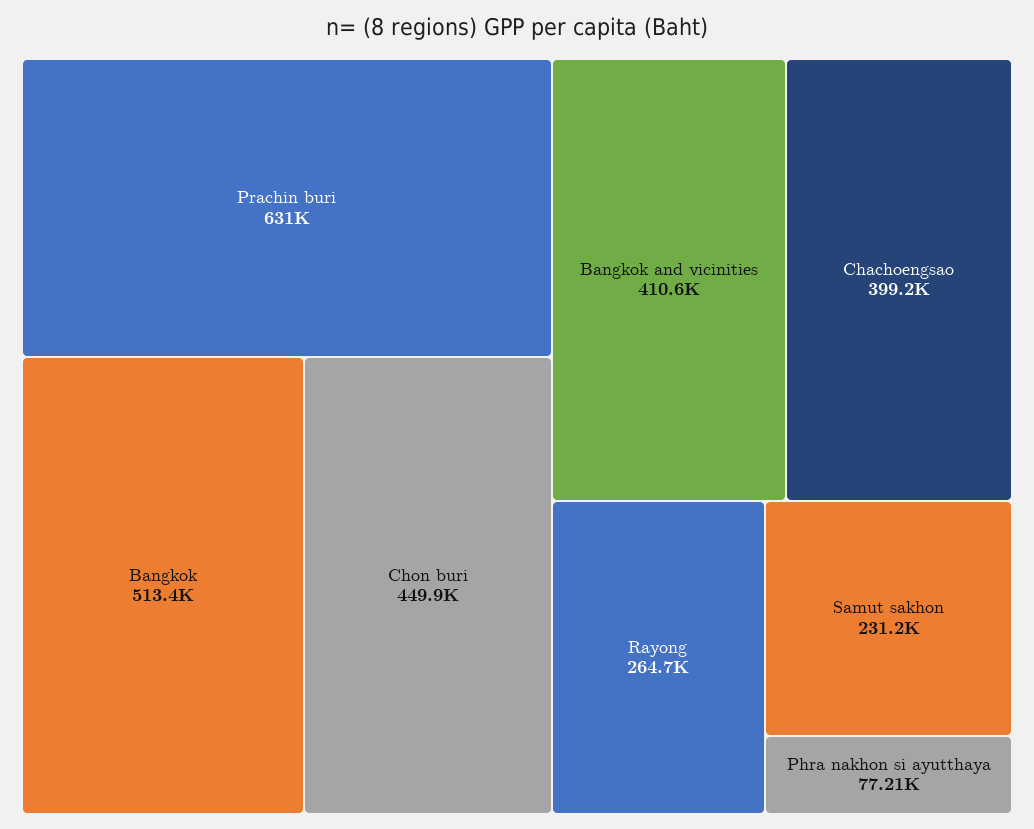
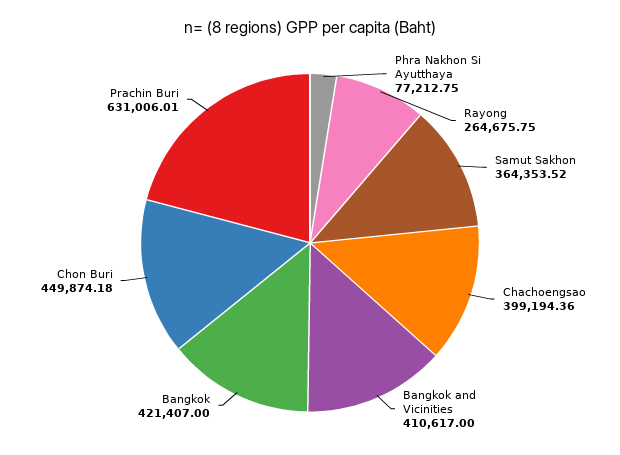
Bangkok: 513400 -> 421407
Samut sakhon: 231200 -> 364353.52

